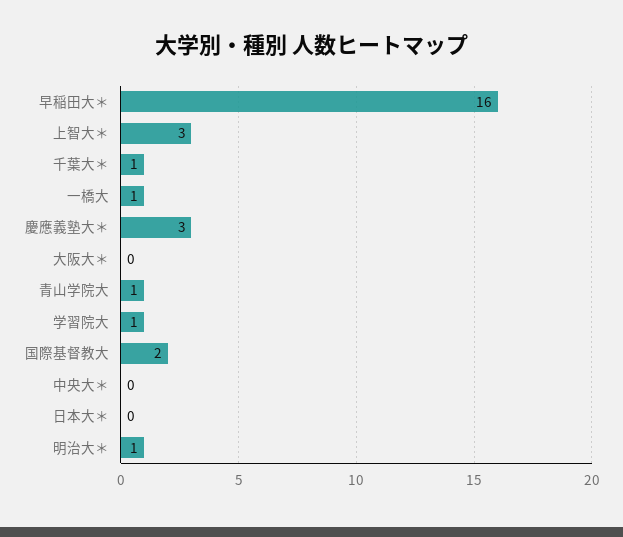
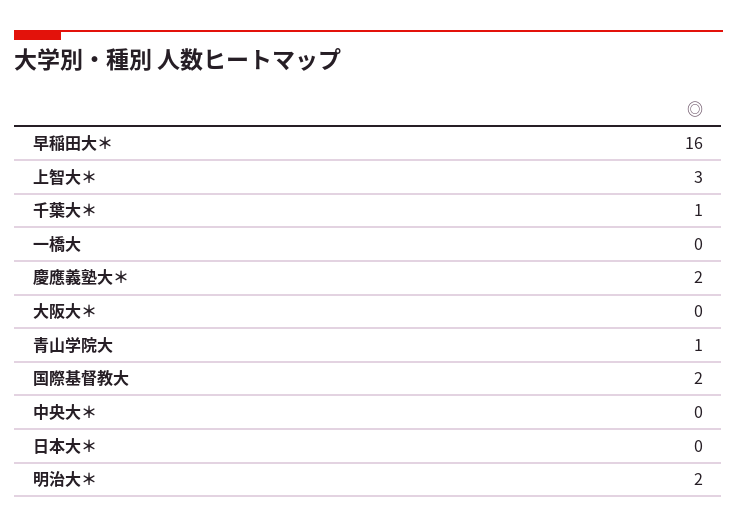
一橋大: 1 -> 0
慶應義塾大＊: 3 -> 2
学習院大: 1 -> none
明治大＊: 1 -> 2

